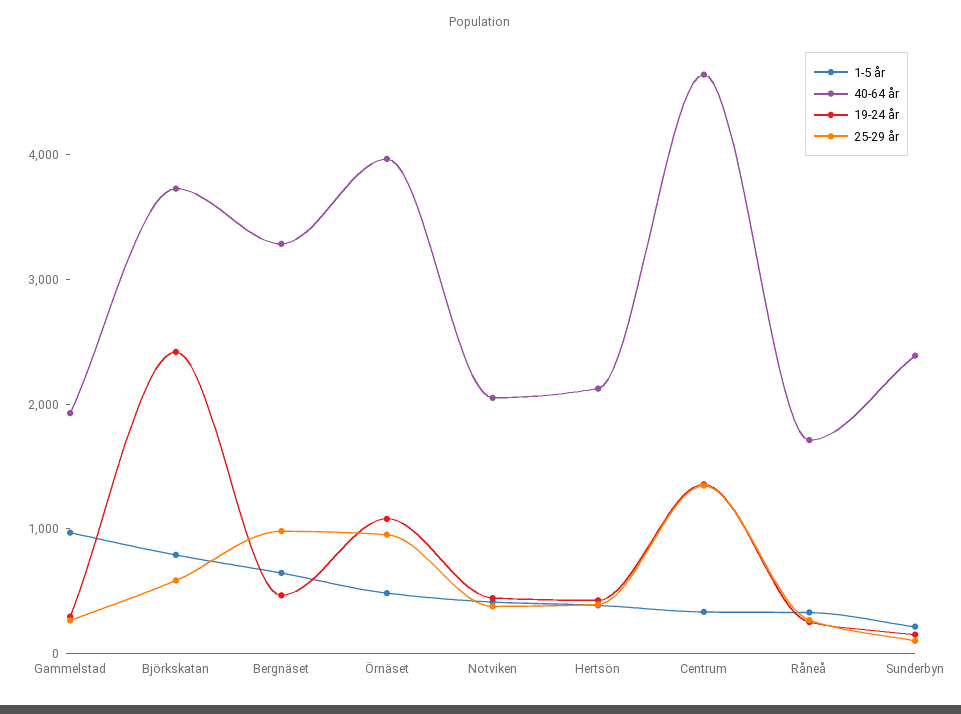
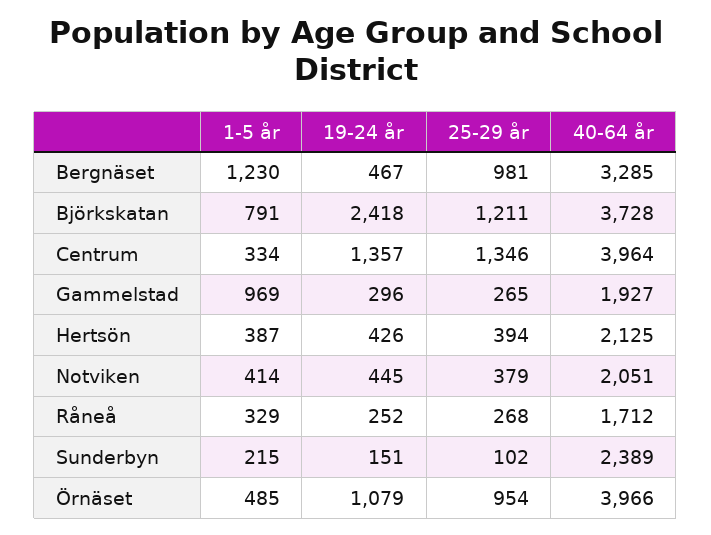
25-29 år, Björkskatan: 600 -> 1211
1-5 år, Bergnäset: 600 -> 1230
40-64 år, Centrum: 4600 -> 3964

